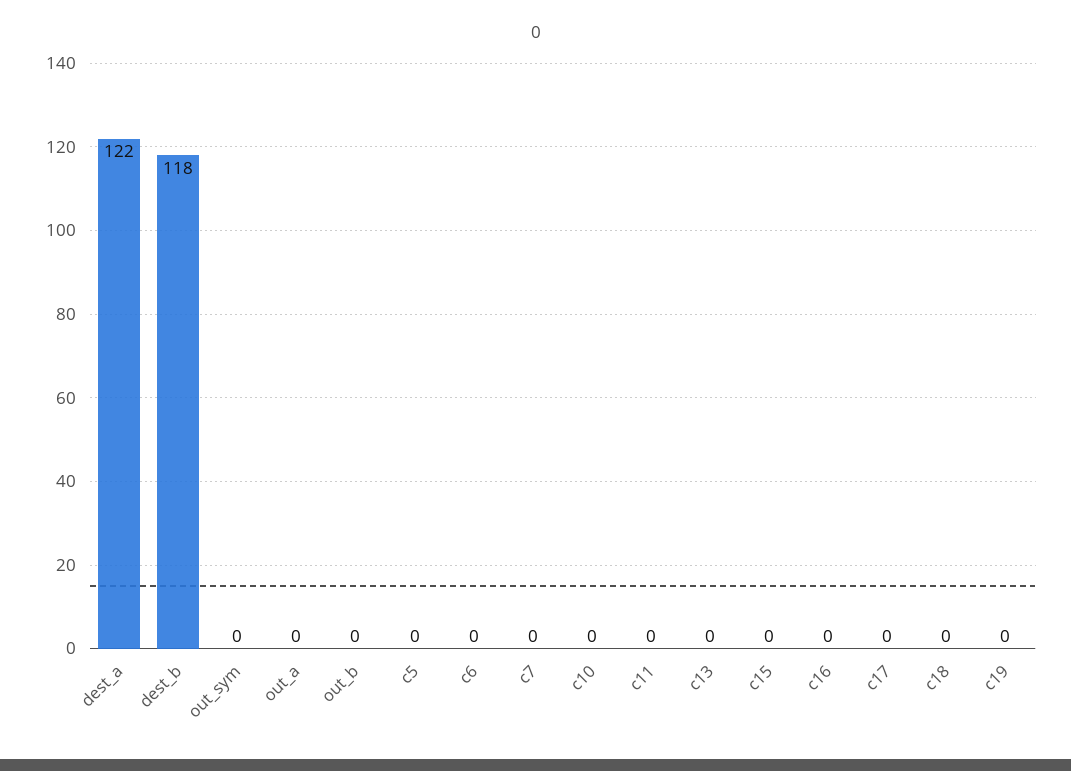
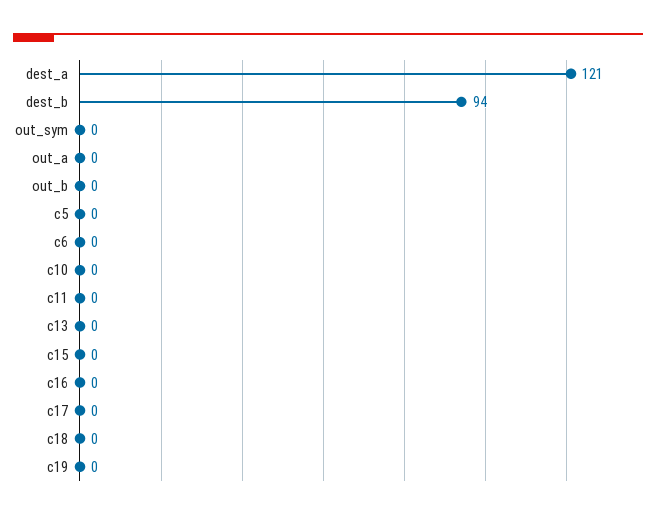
dest_a: 122 -> 121
dest_b: 118 -> 94
c7: 0 -> none

